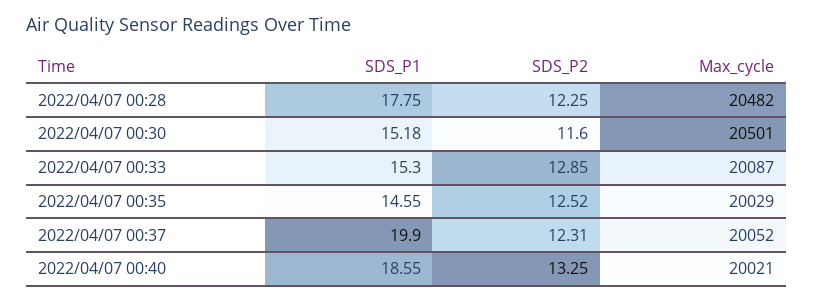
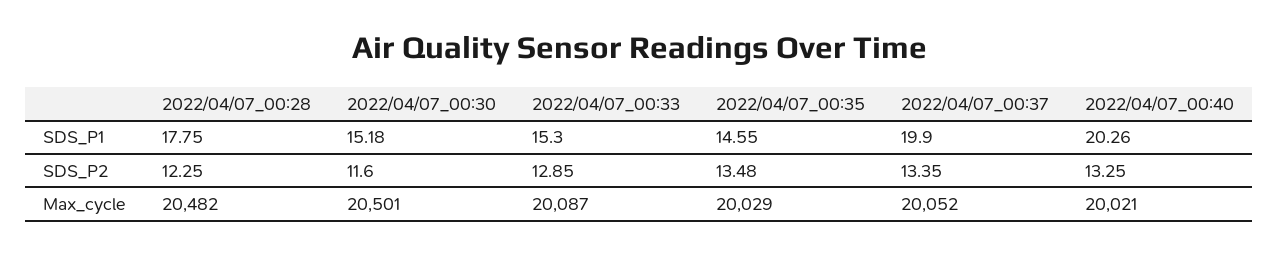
SDS_P2, 2022/04/07 00:35: 12.52 -> 13.48
SDS_P2, 2022/04/07 00:37: 12.31 -> 13.35
SDS_P1, 2022/04/07 00:40: 18.55 -> 20.26

